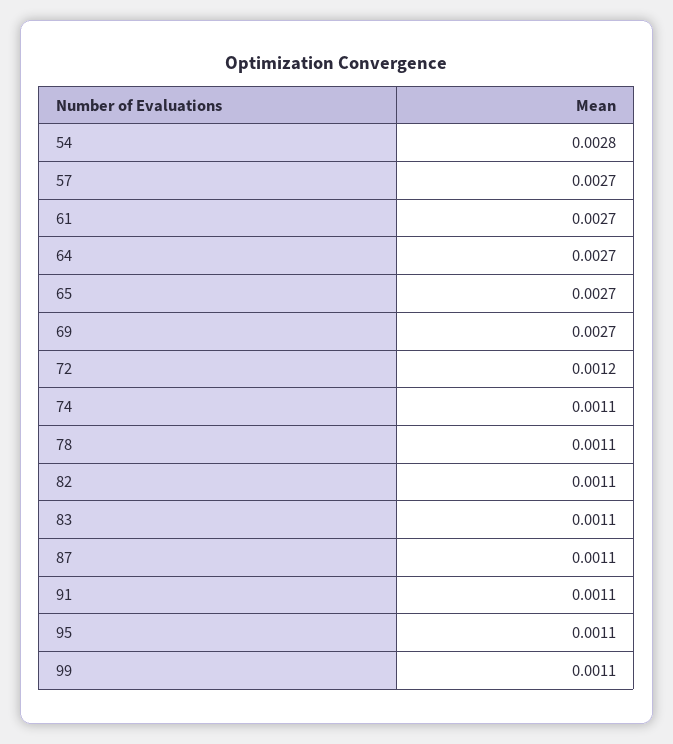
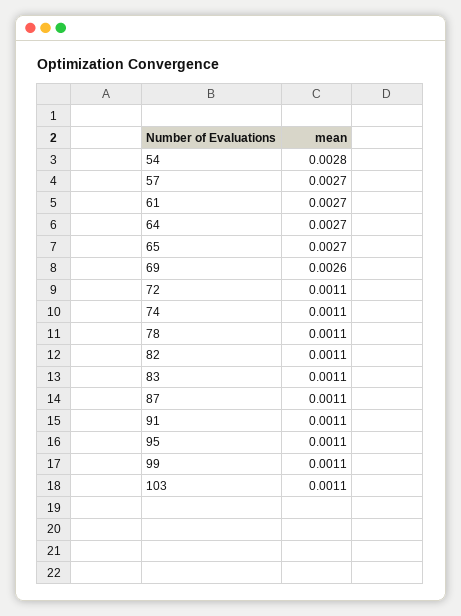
69: 0.0027 -> 0.0026
72: 0.0012 -> 0.0011
103: none -> 0.0011

